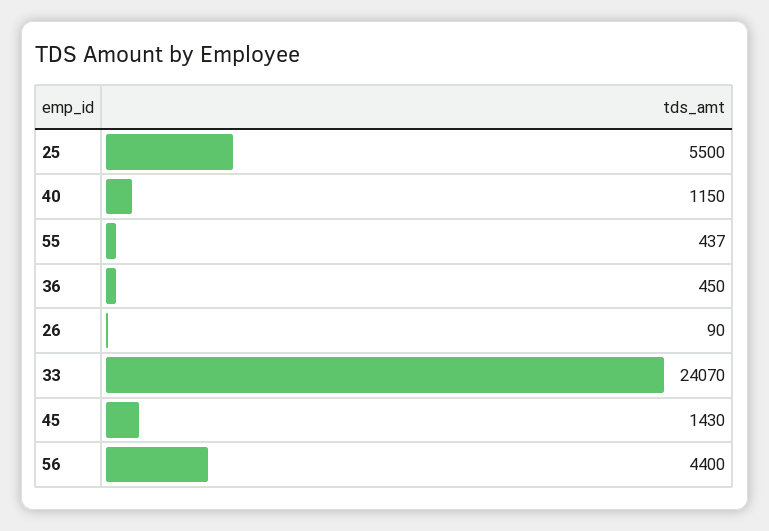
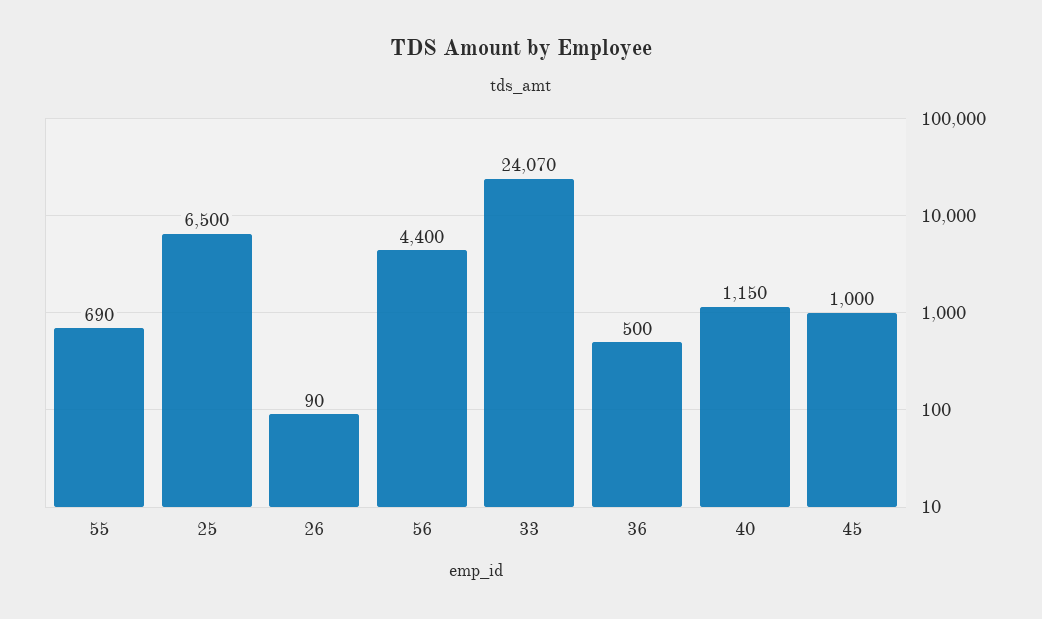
25: 5500 -> 6500
55: 437 -> 690
36: 450 -> 500
45: 1430 -> 1000

